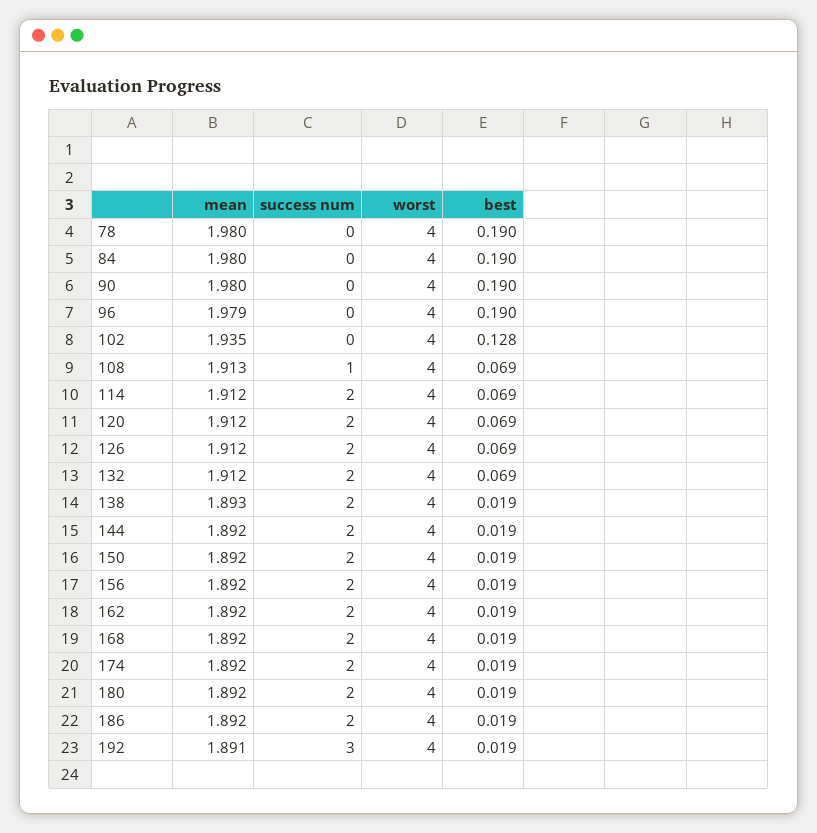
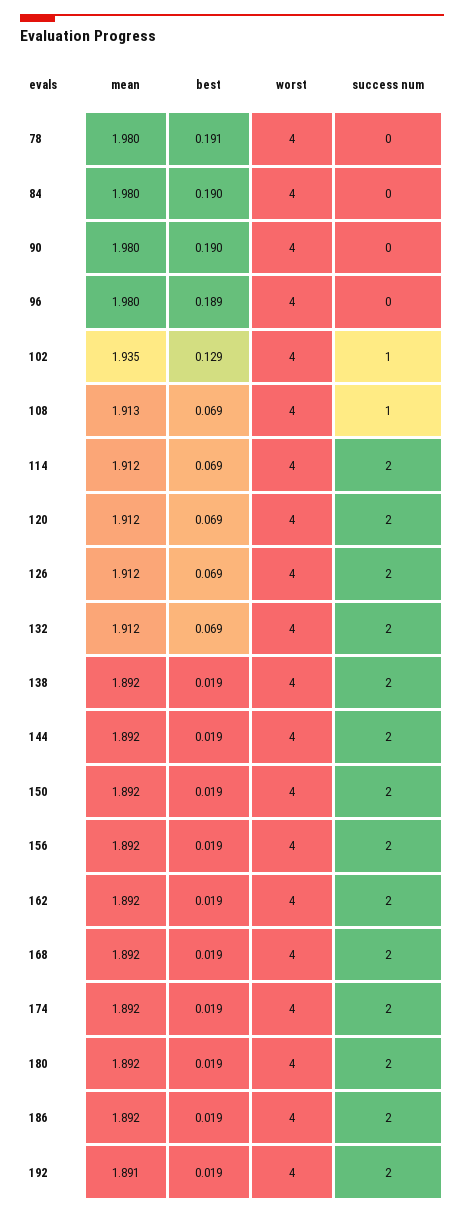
best, 78: 0.19 -> 0.191
mean, 96: 1.979 -> 1.98
best, 96: 0.19 -> 0.189
success num, 102: 0 -> 1
best, 102: 0.128 -> 0.129
mean, 138: 1.893 -> 1.892
success num, 192: 3 -> 2

